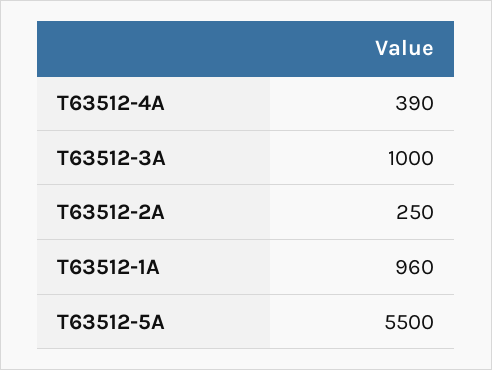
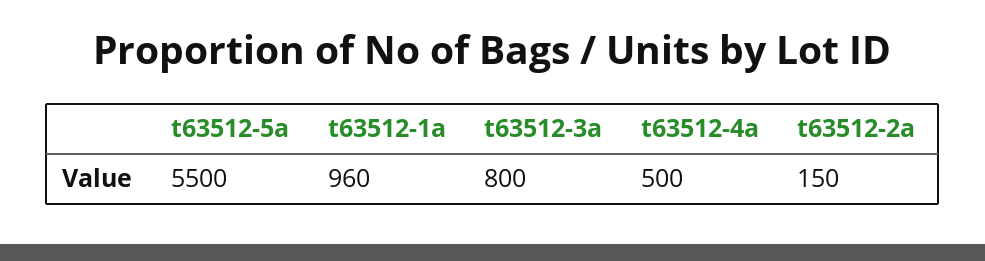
T63512-4A: 390 -> 500
T63512-3A: 1000 -> 800
T63512-2A: 250 -> 150

